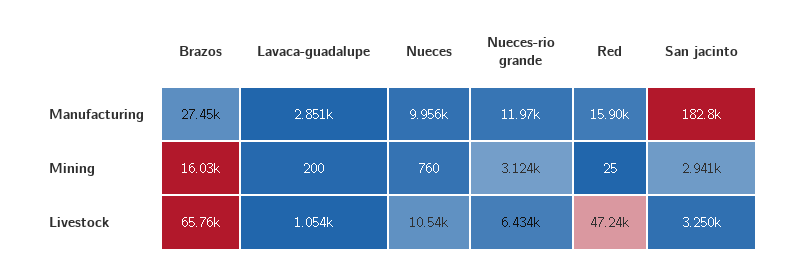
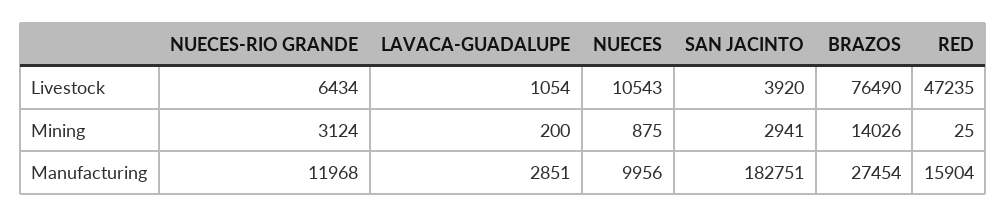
Brazos, Mining: 16030 -> 14026
Nueces, Mining: 760 -> 875
Brazos, Livestock: 65760 -> 76490
San jacinto, Livestock: 3250 -> 3920

